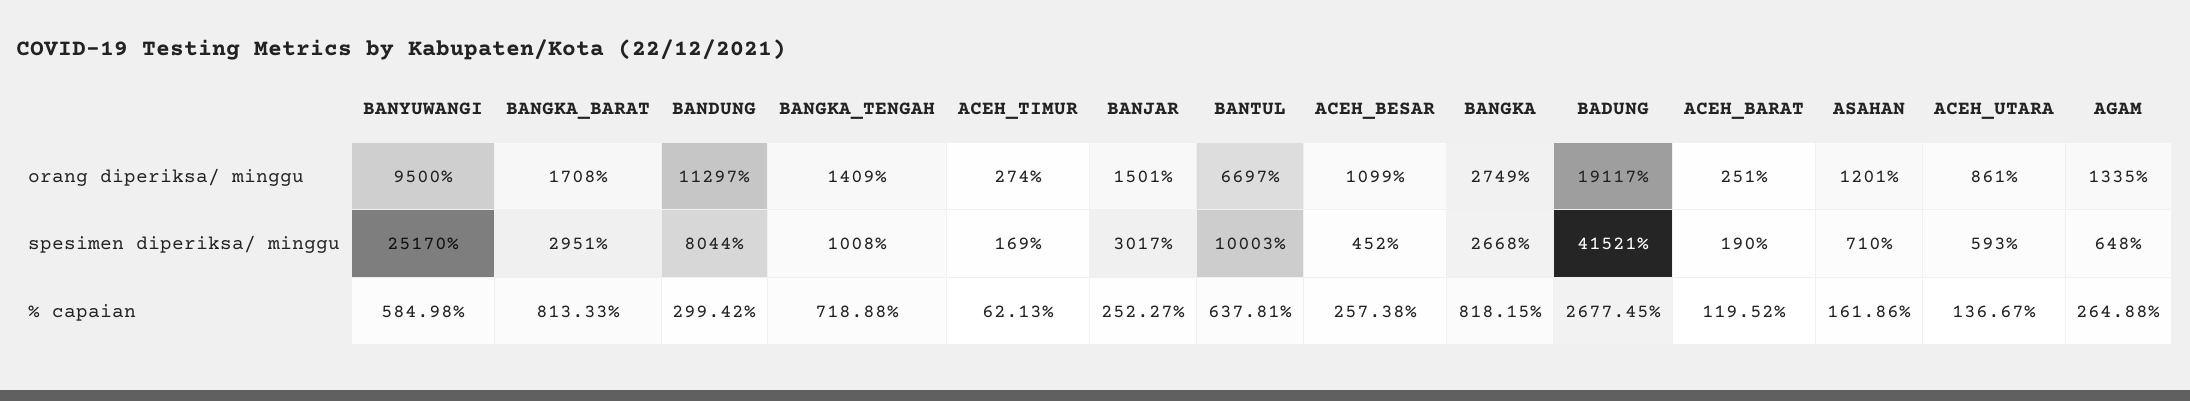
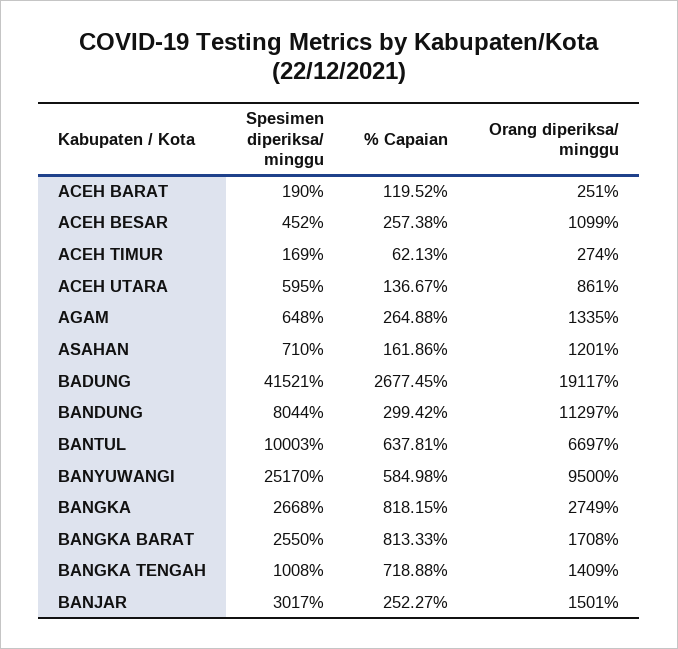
BANGKA_BARAT, spesimen diperiksa/ minggu: 2951 -> 2550
ACEH_UTARA, spesimen diperiksa/ minggu: 593 -> 595

